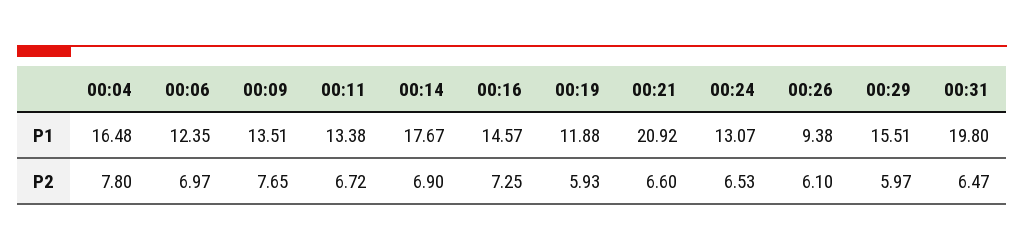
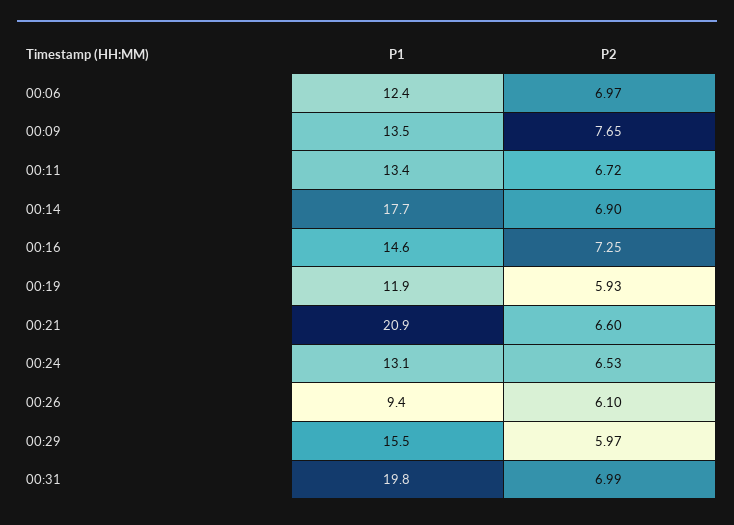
00:04, P1: 16.48 -> none
00:04, P2: 7.8 -> none
00:31, P2: 6.47 -> 6.99

